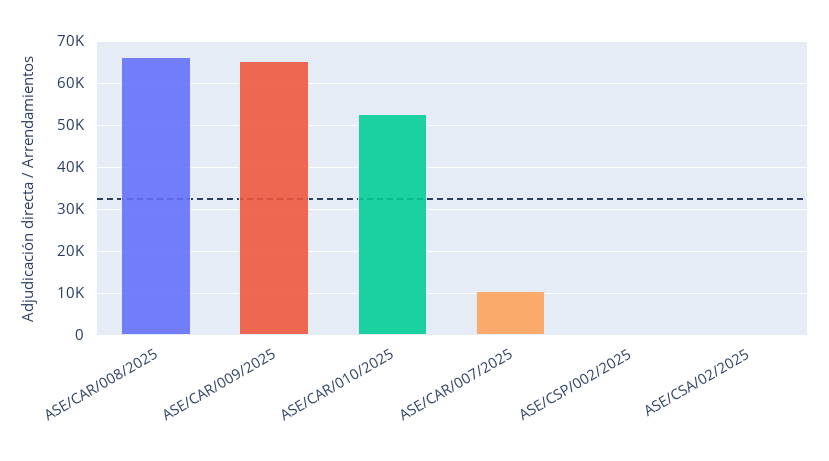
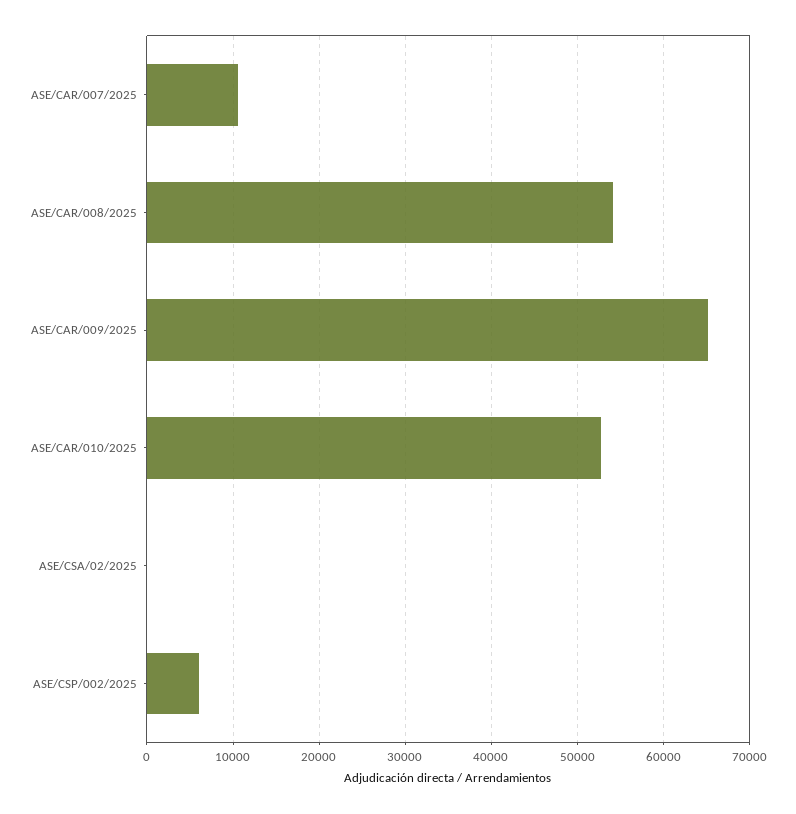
ASE/CAR/008/2025: 66000 -> 54000
ASE/CSP/002/2025: 0 -> 6000

